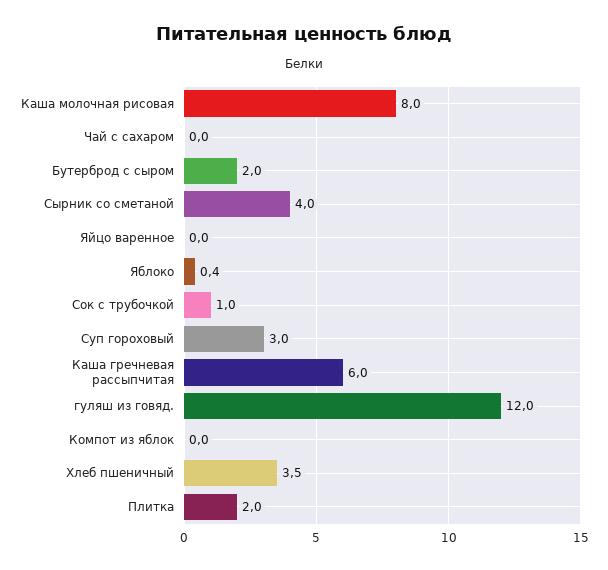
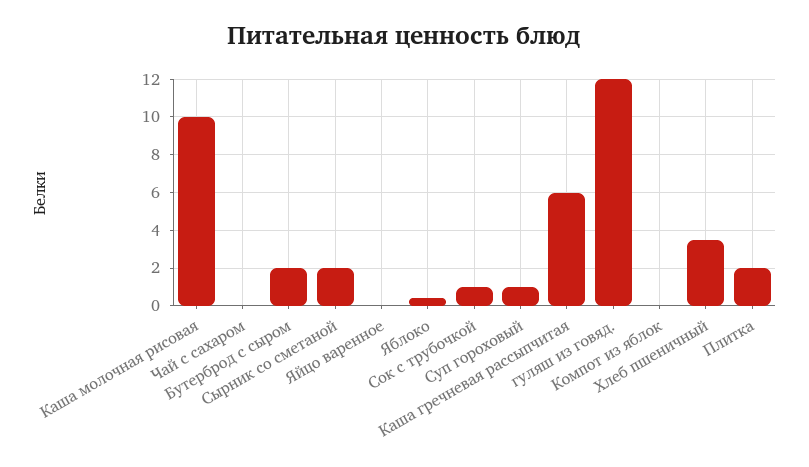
Каша молочная рисовая: 8 -> 10
Сырник со сметаной: 4 -> 2
Суп гороховый: 3 -> 1

